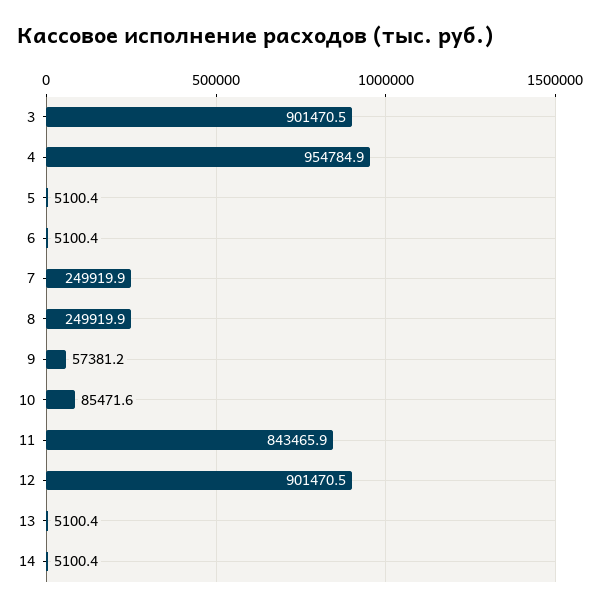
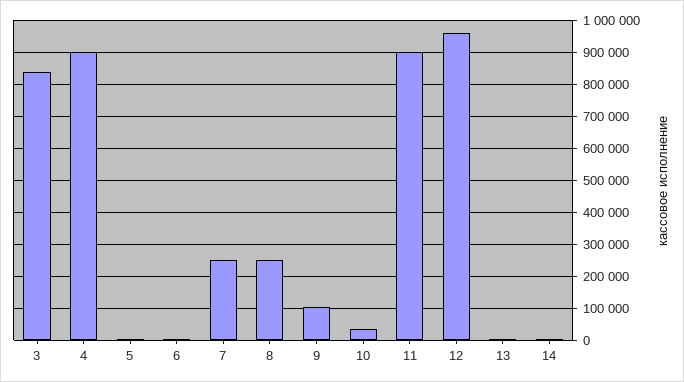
3: 901470.5 -> 840000
4: 954784.9 -> 900000
9: 57381.2 -> 100000
10: 85471.6 -> 40000
11: 843465.9 -> 900000
12: 901470.5 -> 960000

